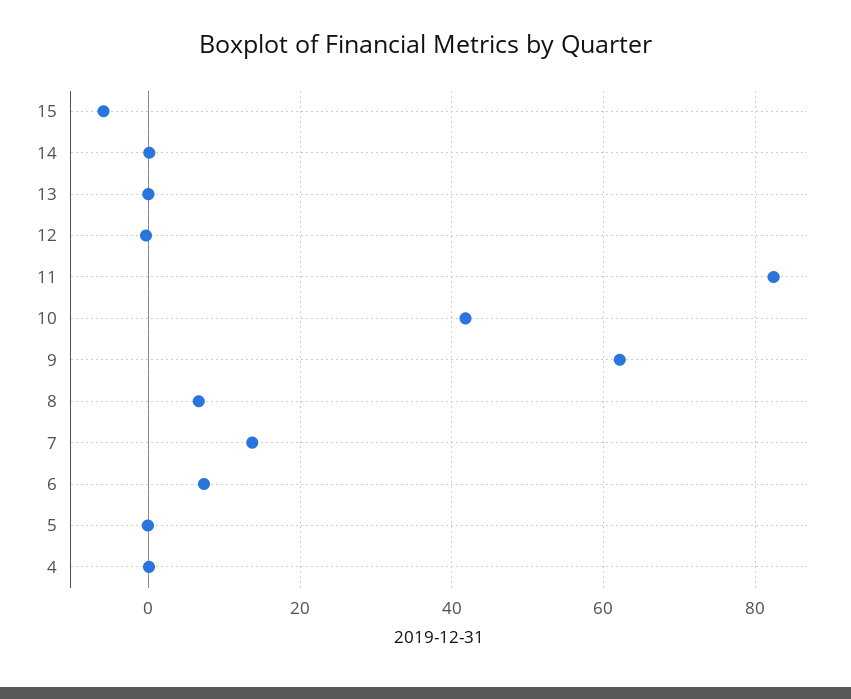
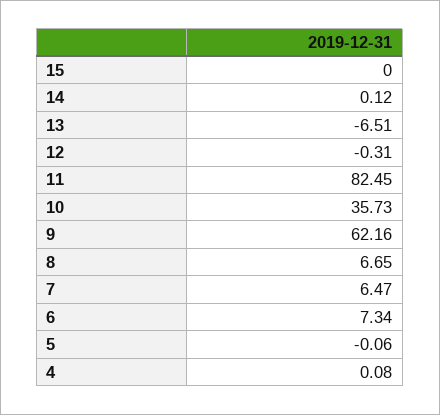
15: -6 -> 0
13: 0 -> -6.51
10: 42 -> 35.73
7: 14 -> 6.47

